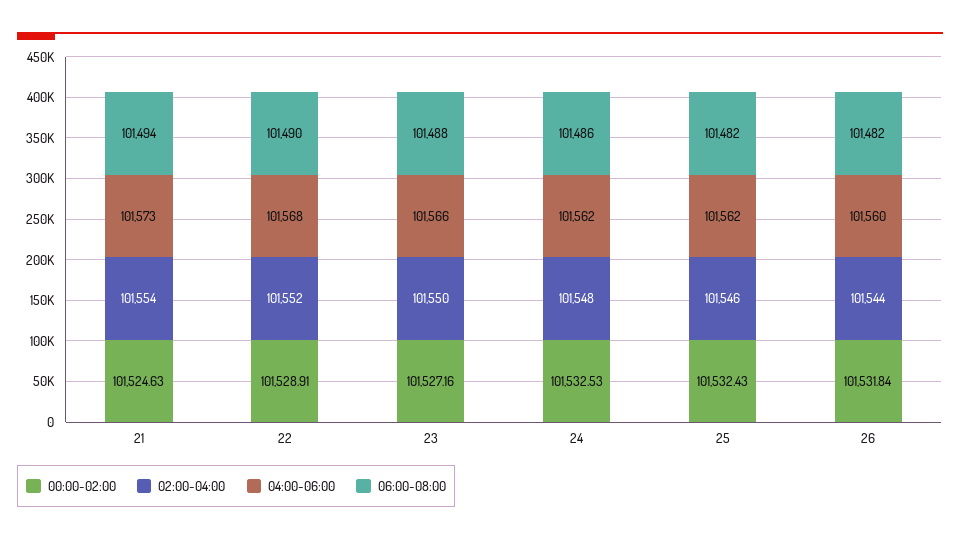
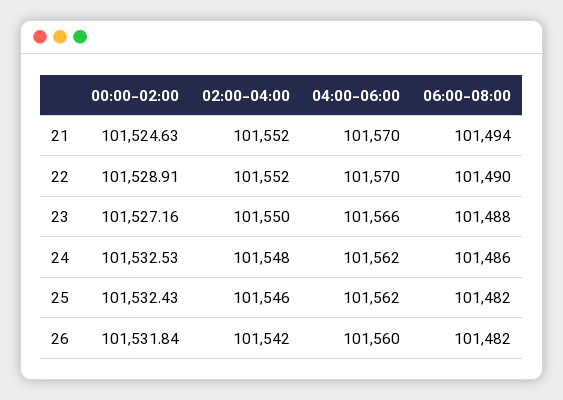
02:00-04:00, 21: 101554 -> 101552
04:00-06:00, 21: 101573 -> 101570
04:00-06:00, 22: 101568 -> 101570
02:00-04:00, 26: 101544 -> 101542

